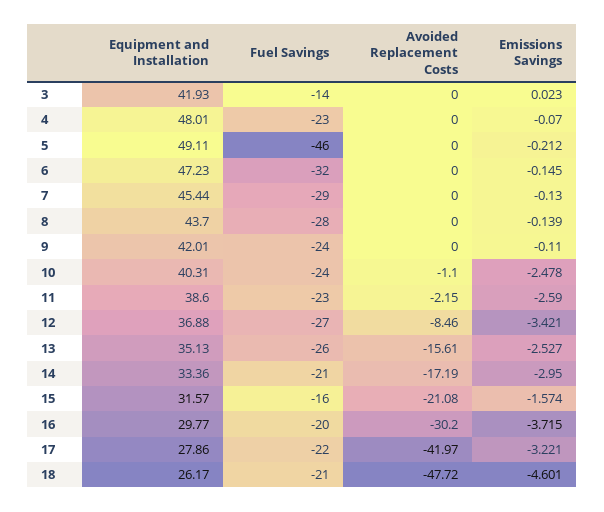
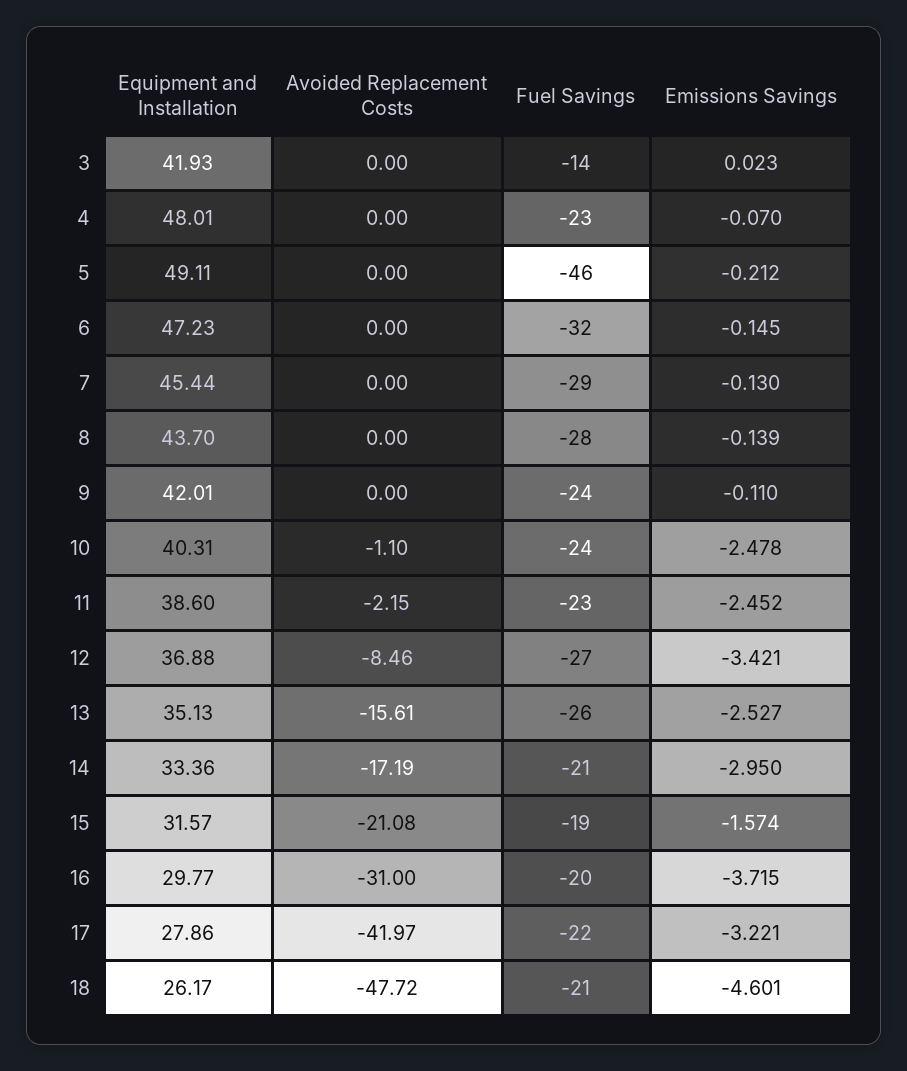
Emissions Savings, 11: -2.59 -> -2.452
Fuel Savings, 15: -16 -> -19
Avoided Replacement Costs, 16: -30.2 -> -31

